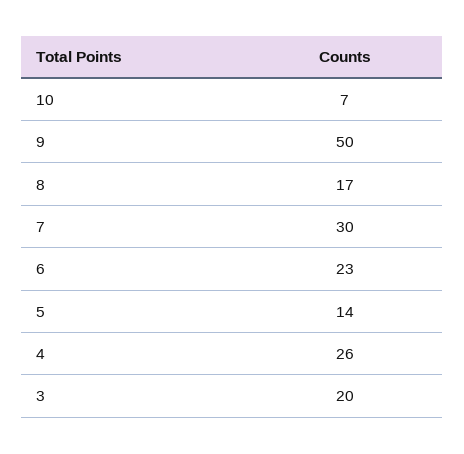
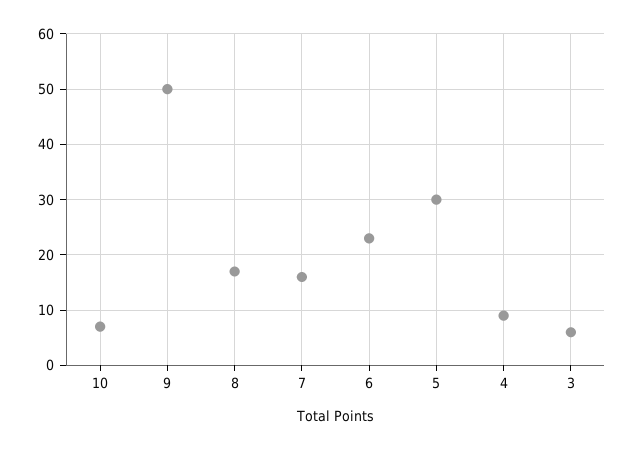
7: 30 -> 15
5: 14 -> 30
4: 26 -> 10
3: 20 -> 5

